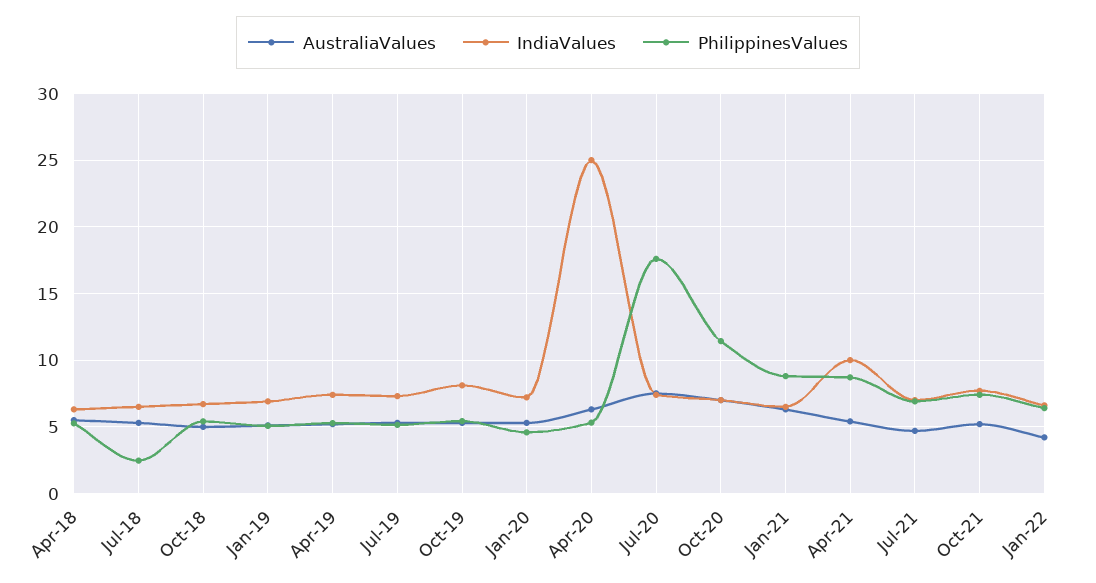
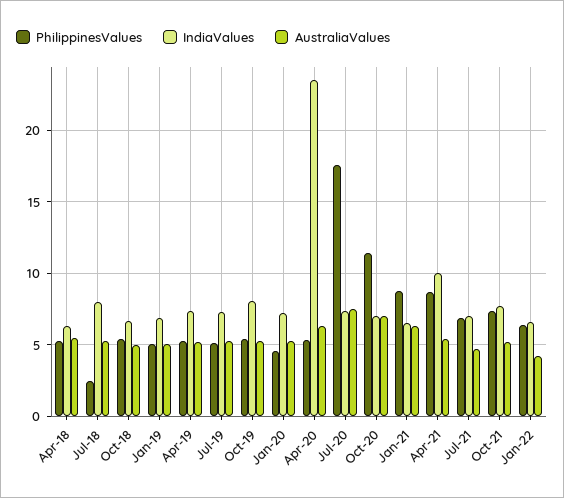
IndiaValues, Jul-18: 6.5 -> 8
IndiaValues, Apr-20: 25 -> 23.5

